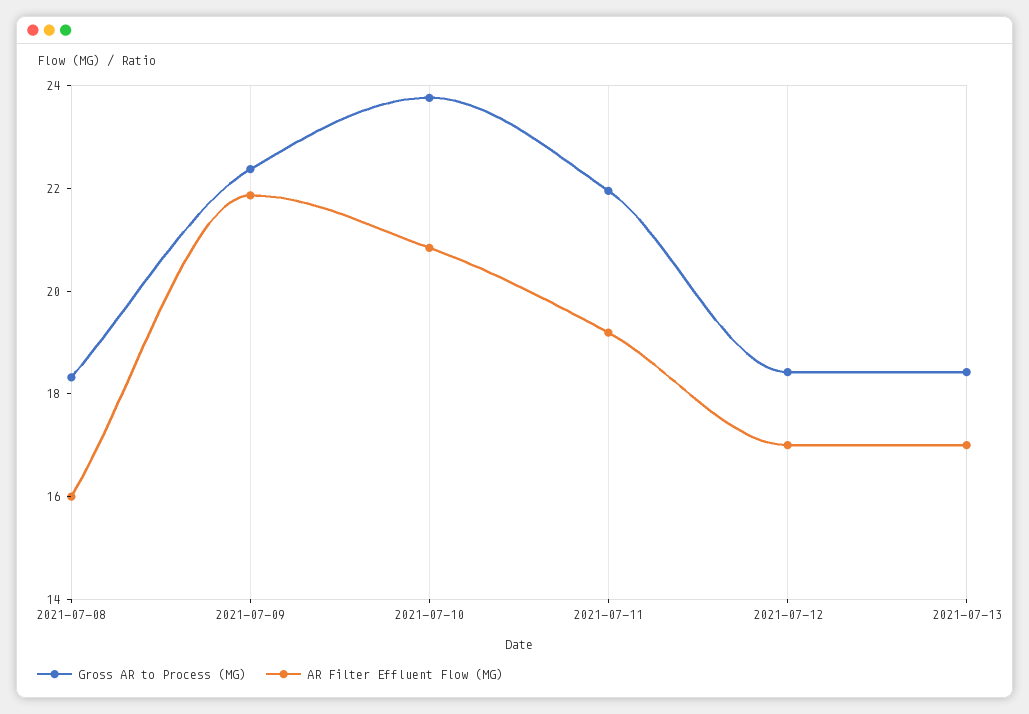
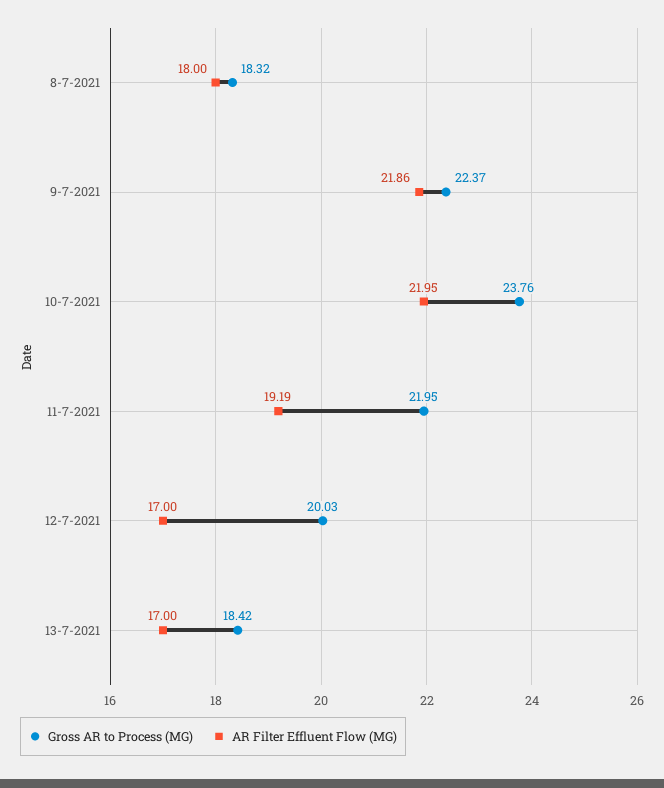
AR Filter Effluent Flow (MG), 2021-07-08: 16 -> 18
AR Filter Effluent Flow (MG), 2021-07-10: 21 -> 21.95
Gross AR to Process (MG), 2021-07-12: 18.5 -> 20.03

